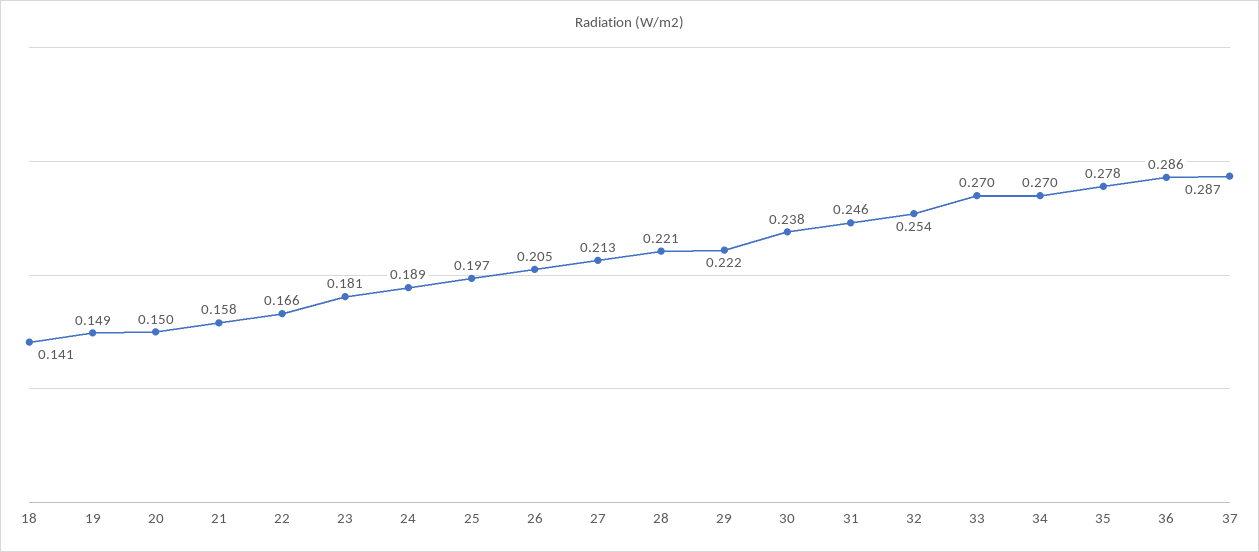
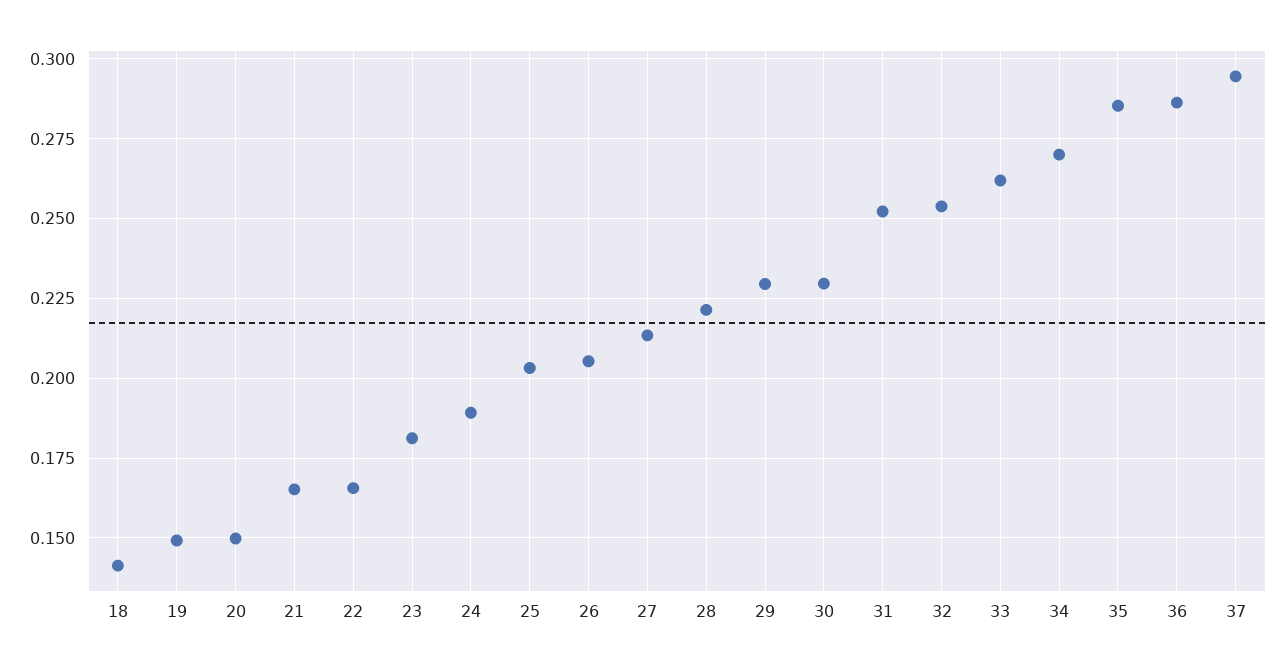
21: 0.158 -> 0.165
25: 0.197 -> 0.2025
29: 0.222 -> 0.23
30: 0.238 -> 0.23
31: 0.246 -> 0.2525
33: 0.27 -> 0.2625
35: 0.278 -> 0.285
37: 0.287 -> 0.295

